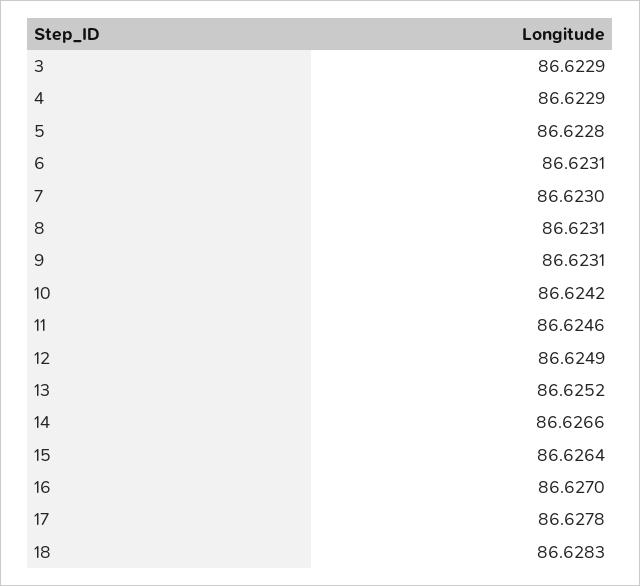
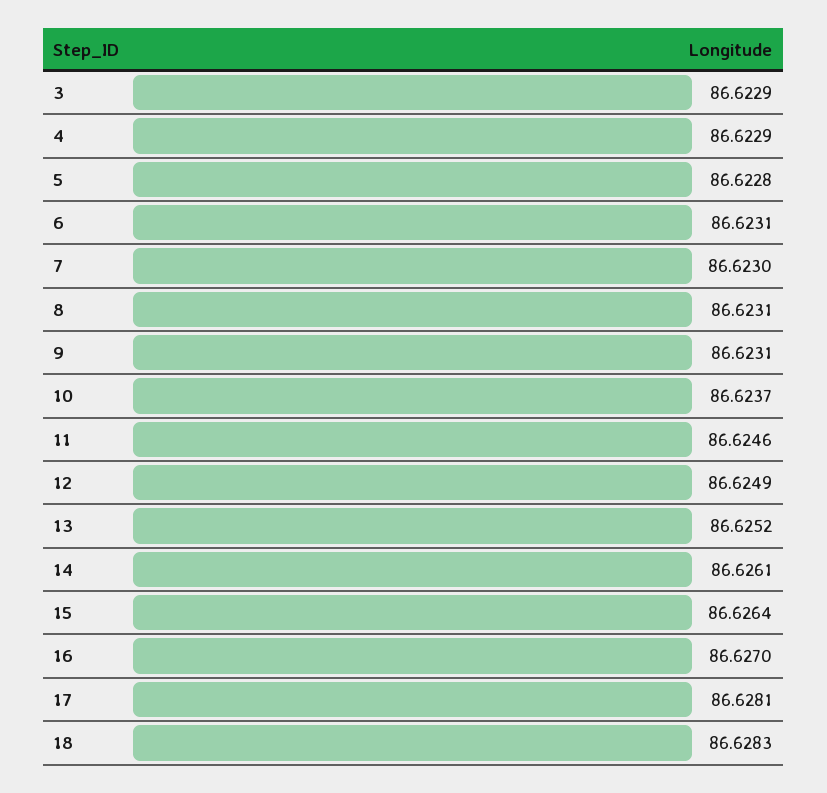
10: 86.6242 -> 86.6237
14: 86.6266 -> 86.6261
17: 86.6278 -> 86.6281

